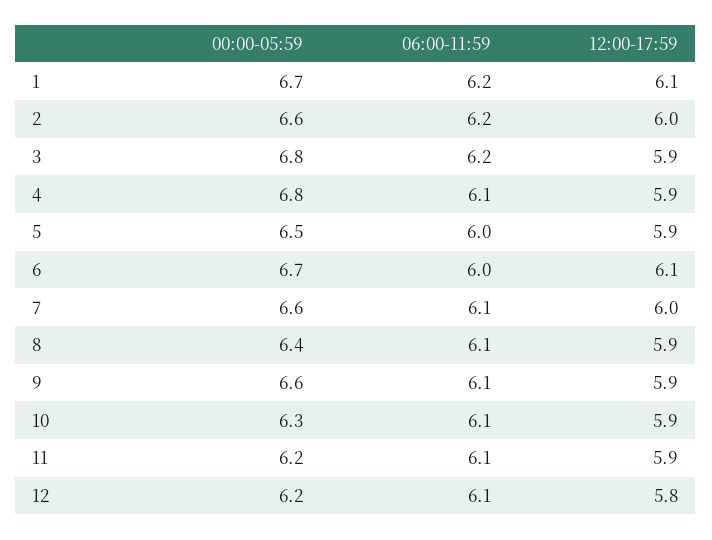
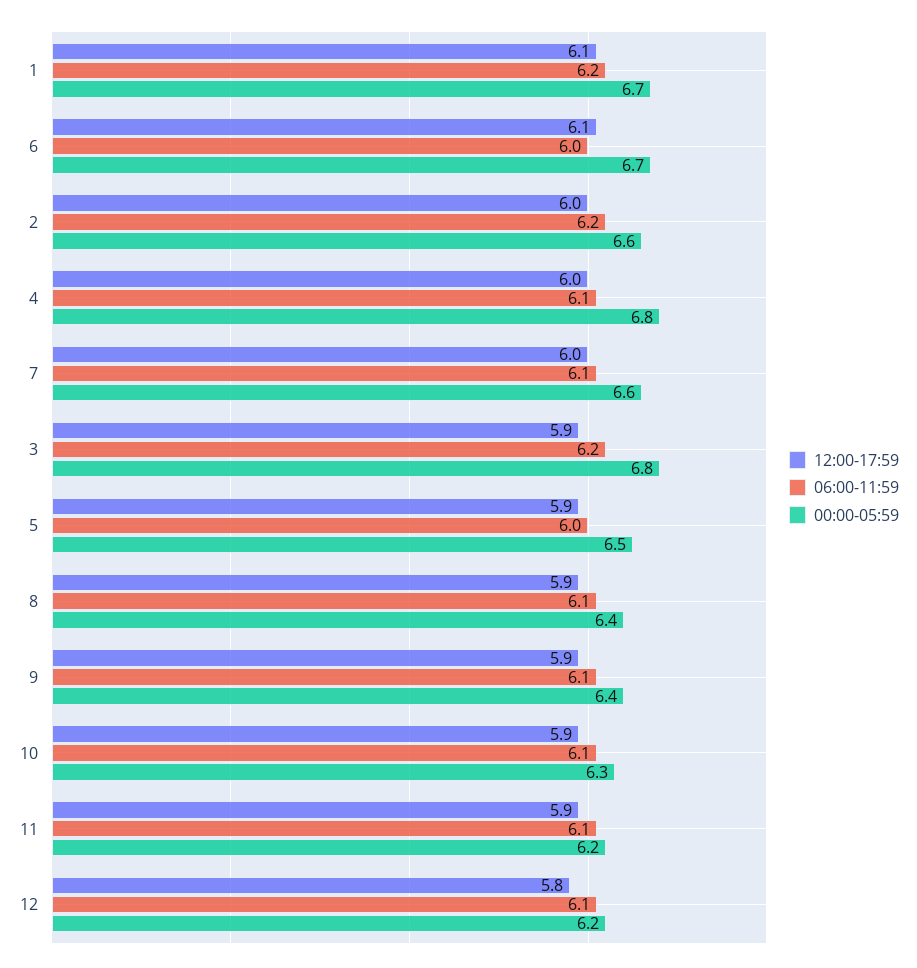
12:00-17:59, 4: 5.9 -> 6
00:00-05:59, 9: 6.6 -> 6.4

